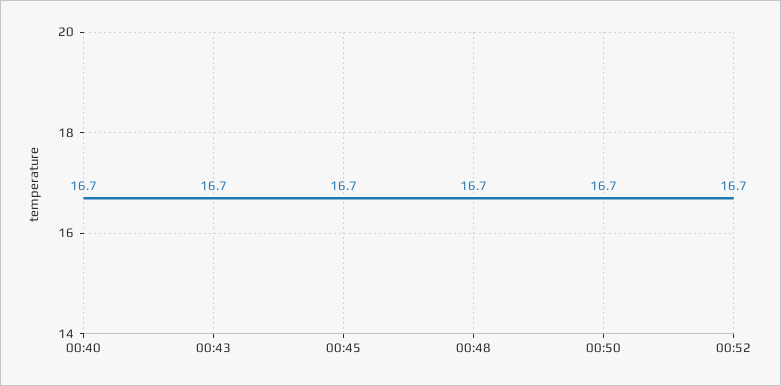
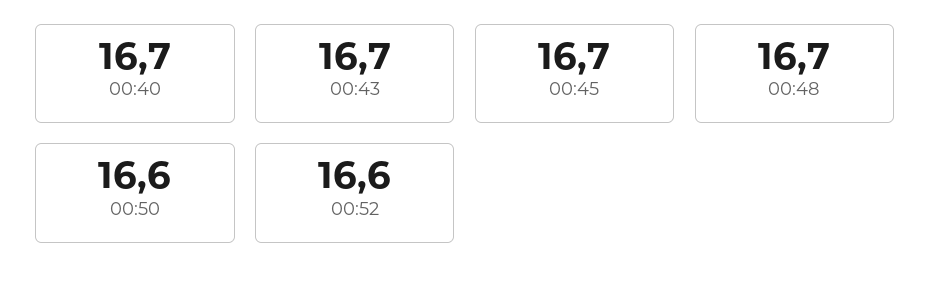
00:50: 16.7 -> 16.6
00:52: 16.7 -> 16.6

